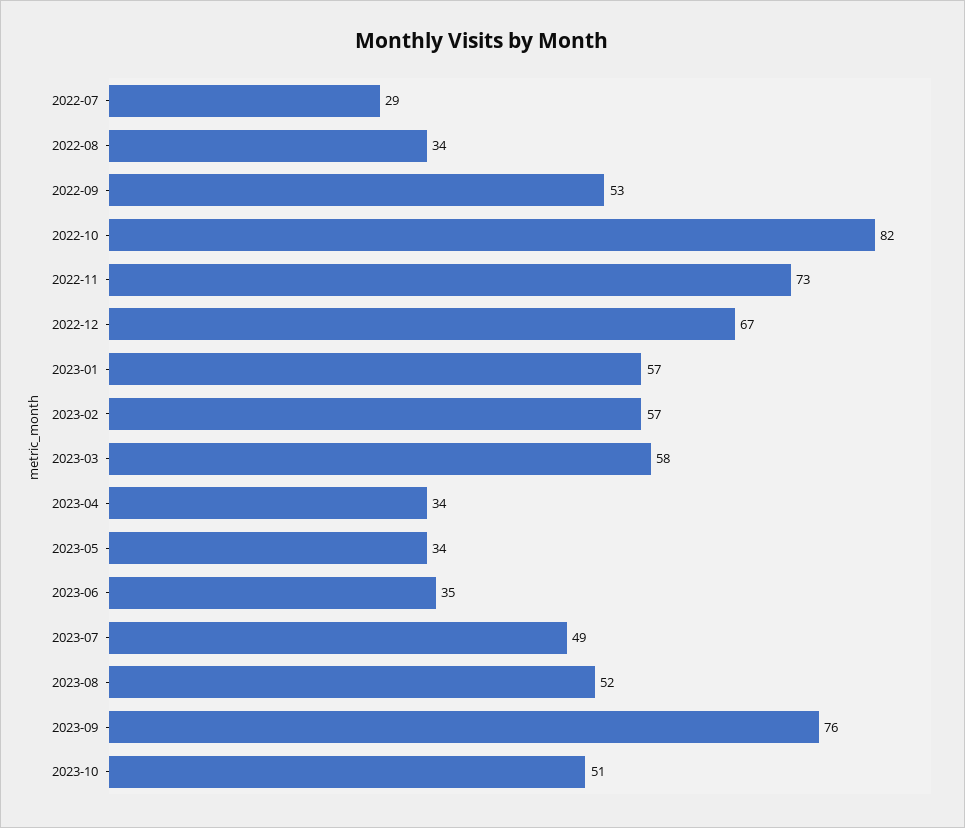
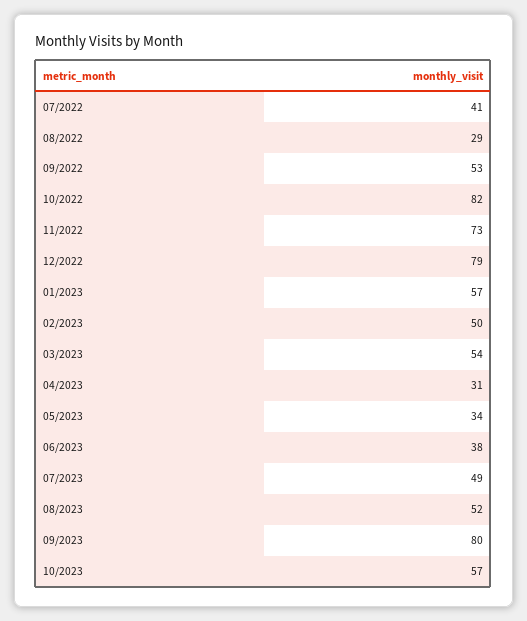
2022-07: 29 -> 41
2022-08: 34 -> 29
2022-12: 67 -> 79
2023-02: 57 -> 50
2023-03: 58 -> 54
2023-04: 34 -> 31
2023-06: 35 -> 38
2023-09: 76 -> 80
2023-10: 51 -> 57

